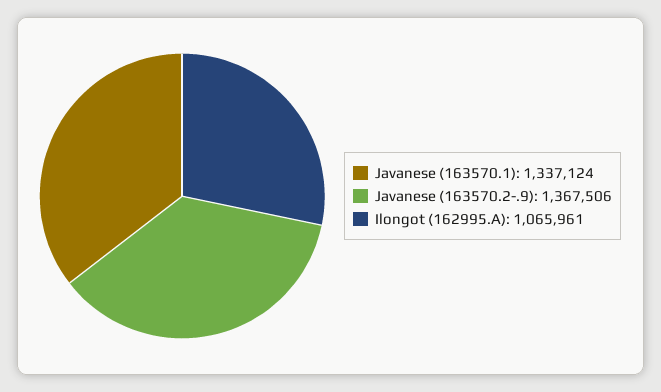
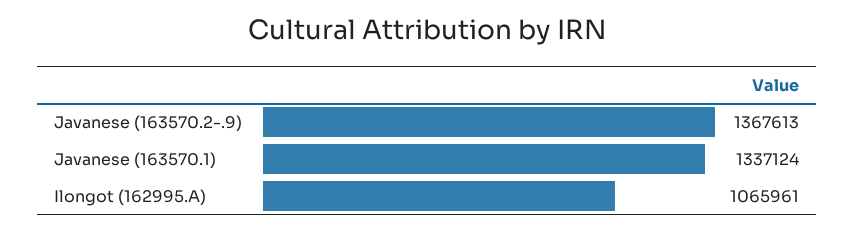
Javanese (163570.2-.9): 1367506 -> 1367613

